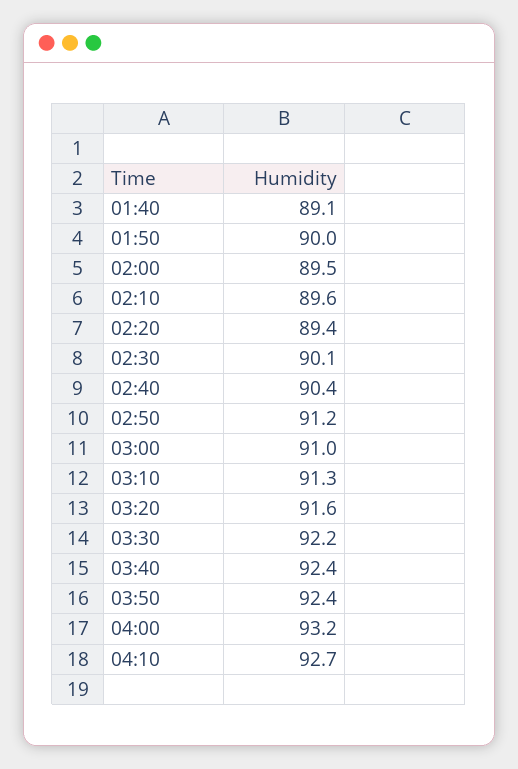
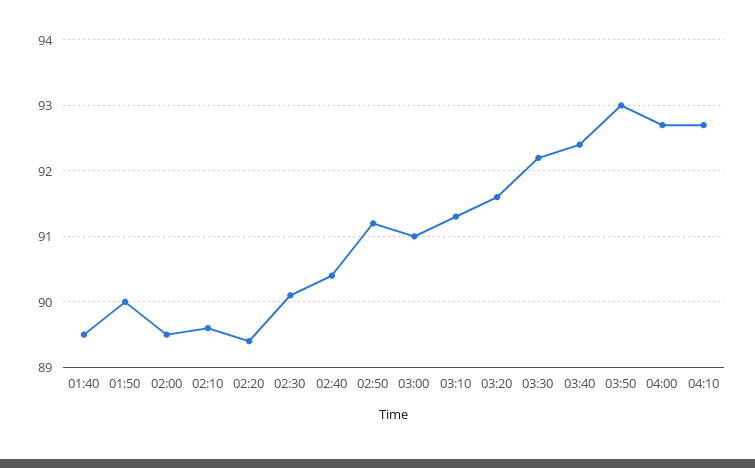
01:40: 89.1 -> 89.5
03:50: 92.4 -> 93
04:00: 93.2 -> 92.7

